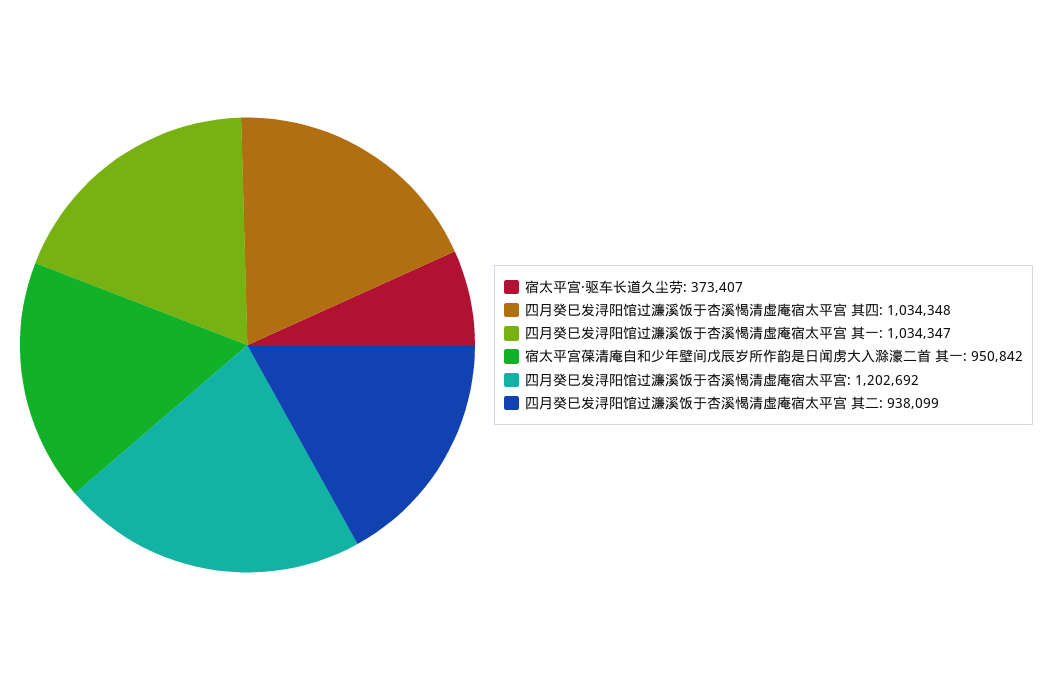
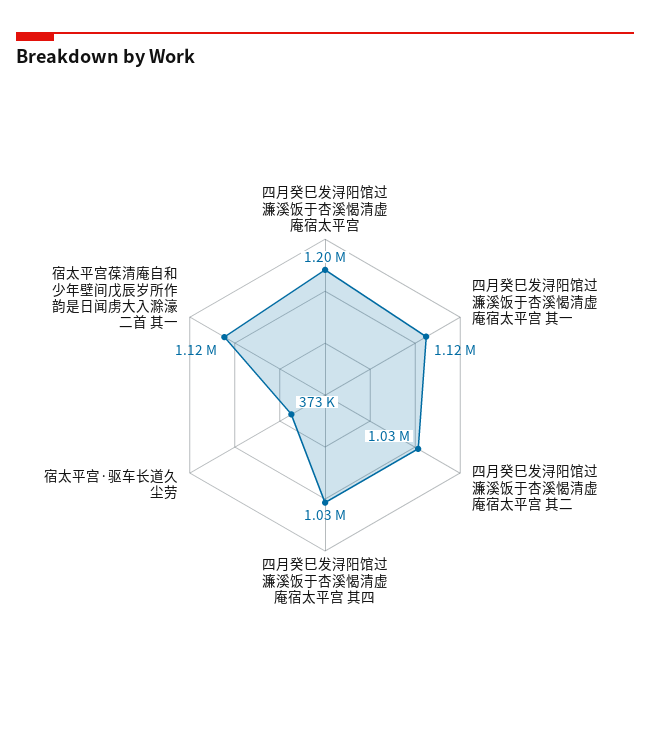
四月癸巳发浔阳馆过濂溪饭于杏溪愒清虚庵宿太平宫 其一: 1034347 -> 1120000
宿太平宫葆清庵自和少年壁间戊辰岁所作韵是日闻虏大入滁濠二首 其一: 950842 -> 1120000
四月癸巳发浔阳馆过濂溪饭于杏溪愒清虚庵宿太平宫 其二: 938099 -> 1030000

